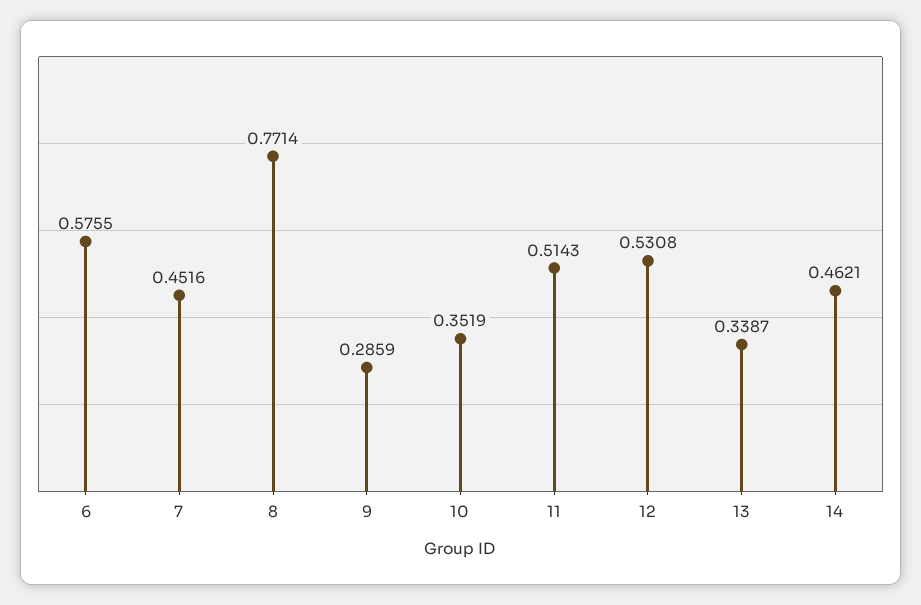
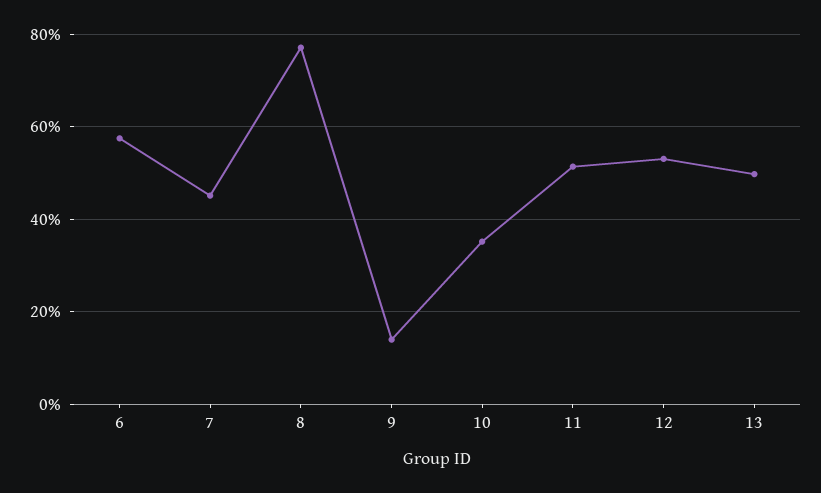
9: 0.2859 -> 0.14
13: 0.3387 -> 0.5
14: 0.4621 -> none

